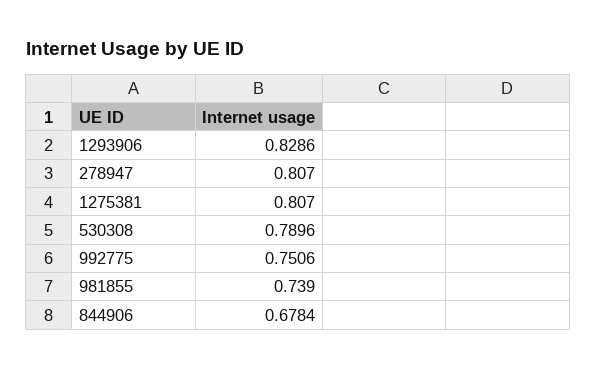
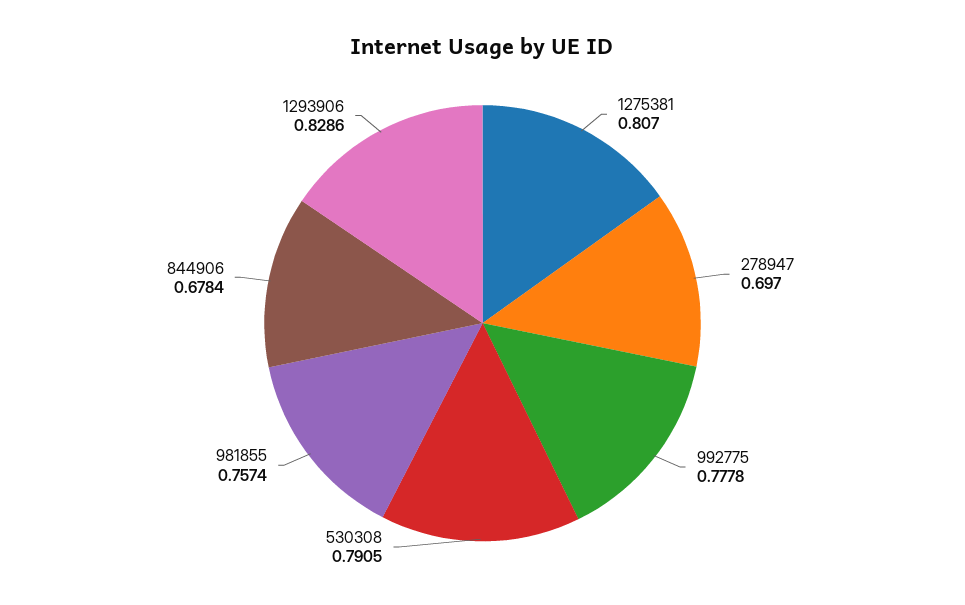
278947: 0.807 -> 0.697
530308: 0.7896 -> 0.7905
992775: 0.7506 -> 0.7778
981855: 0.739 -> 0.7574

